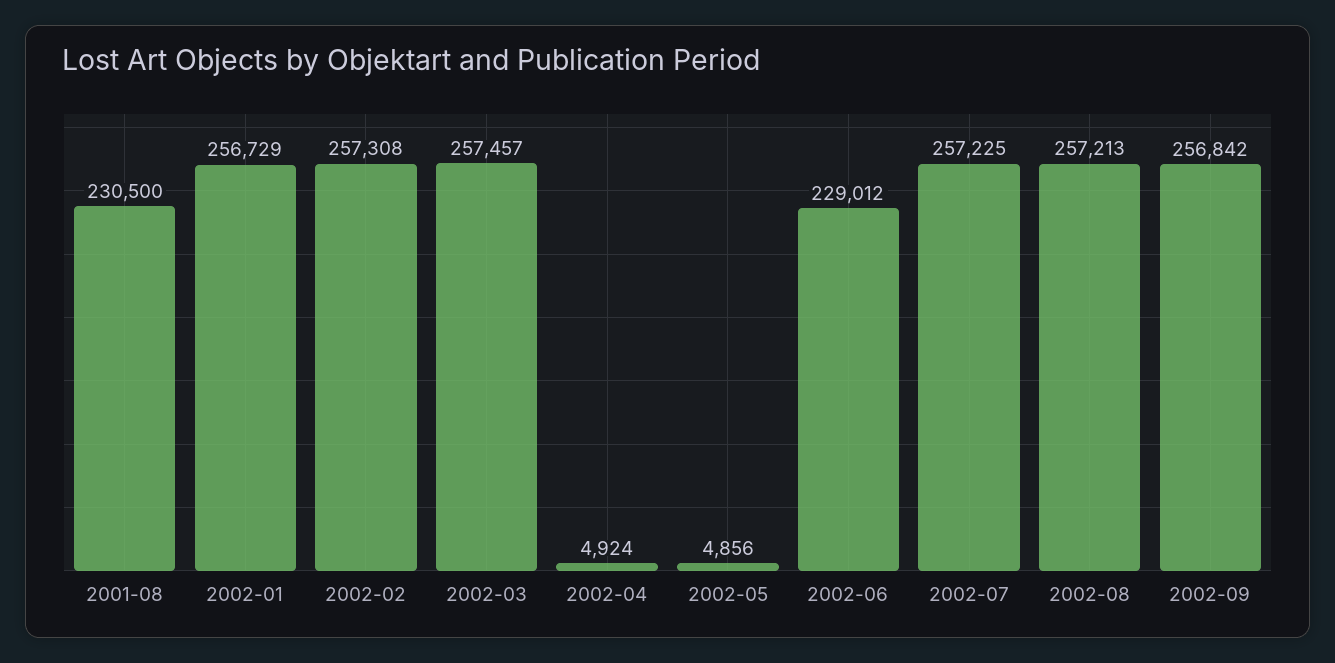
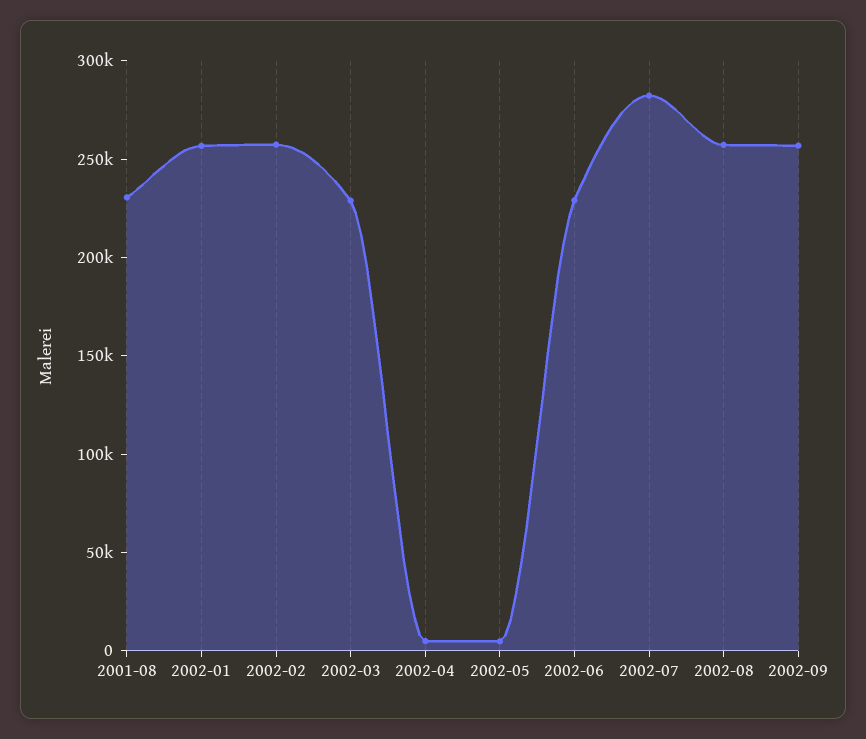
2002-03: 257457 -> 230000
2002-07: 257225 -> 280000

